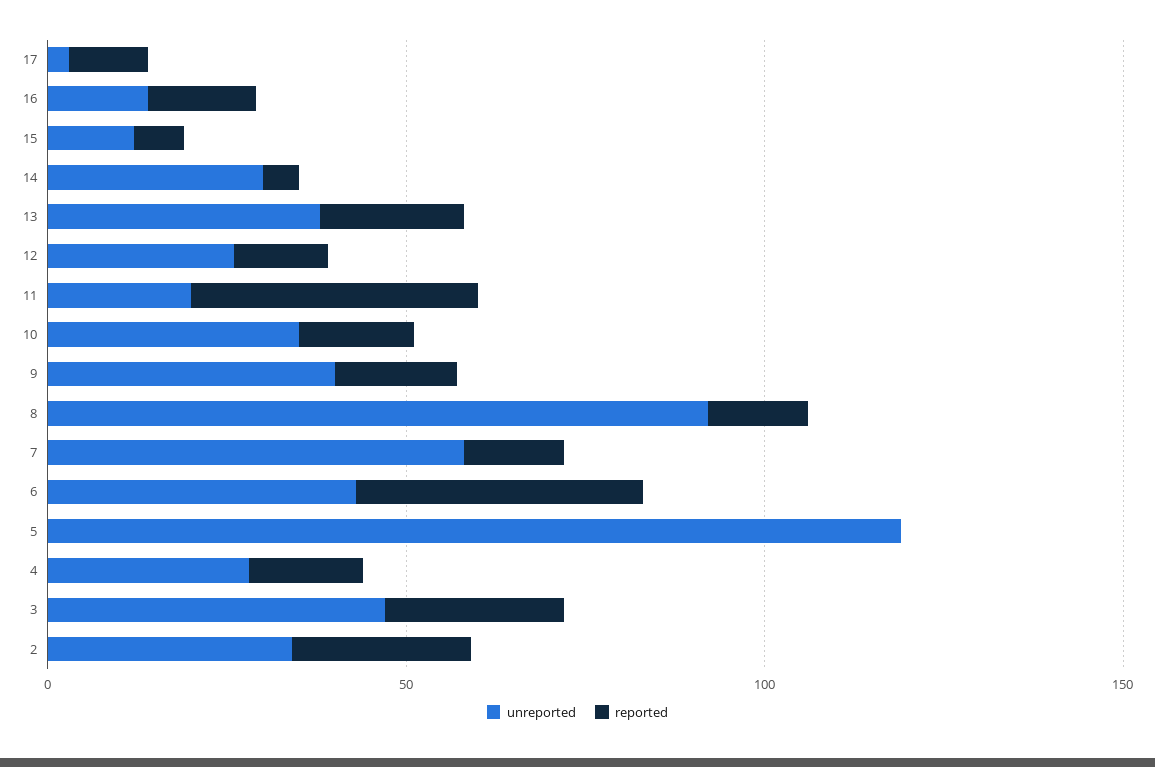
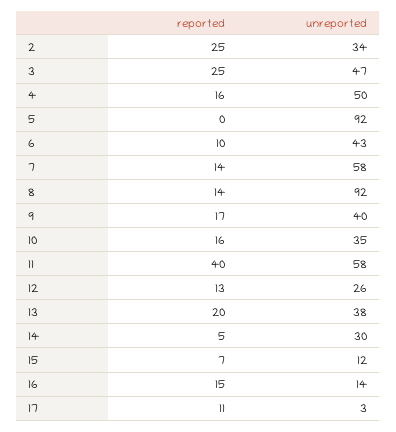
unreported, 11: 20 -> 58
reported, 6: 40 -> 10
unreported, 5: 120 -> 92
unreported, 4: 30 -> 50

